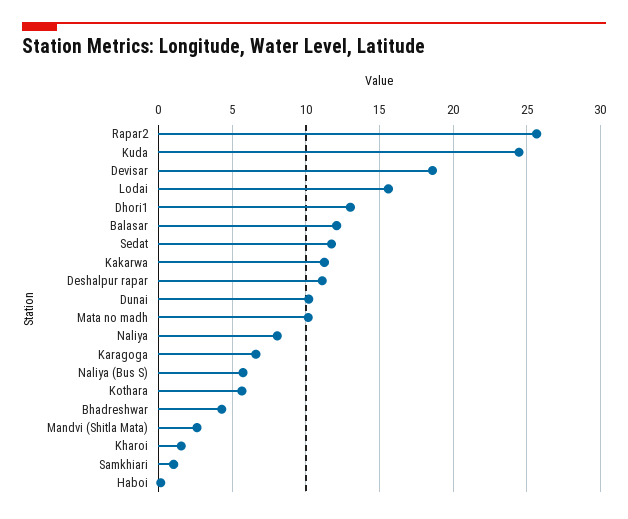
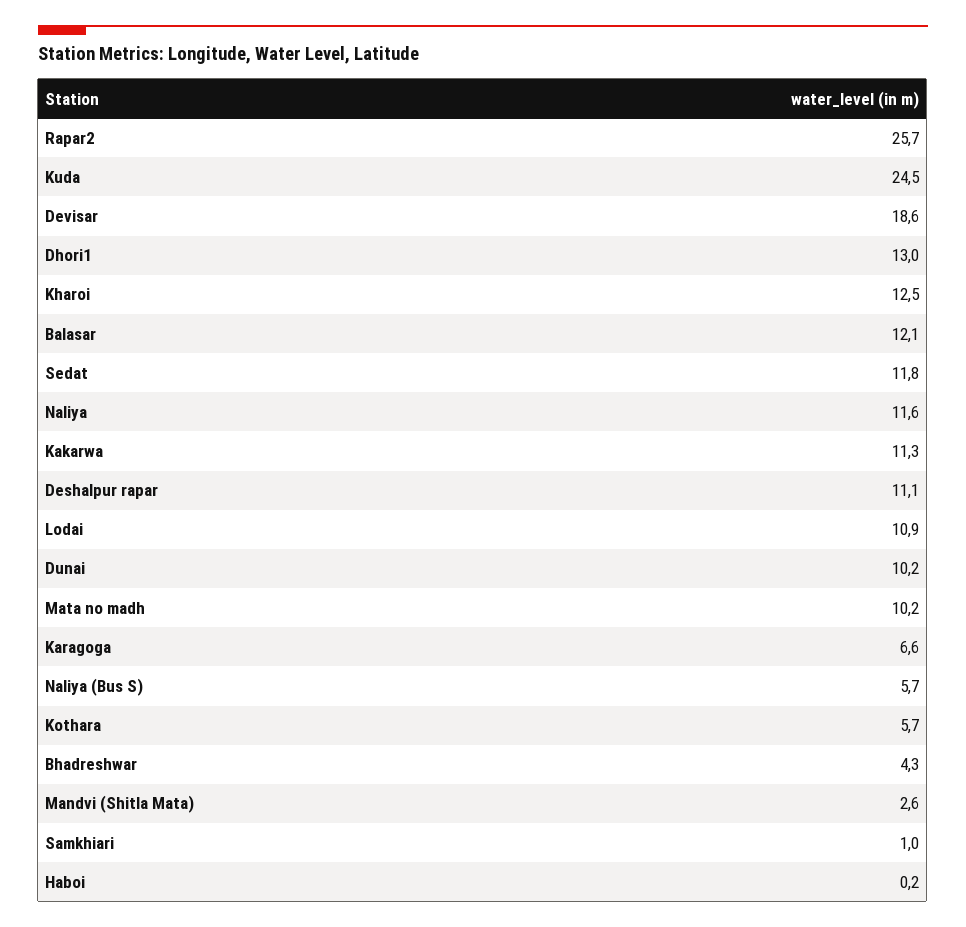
Lodai: 15.5 -> 10.9
Naliya: 8 -> 11.6
Kharoi: 1.5 -> 12.5

